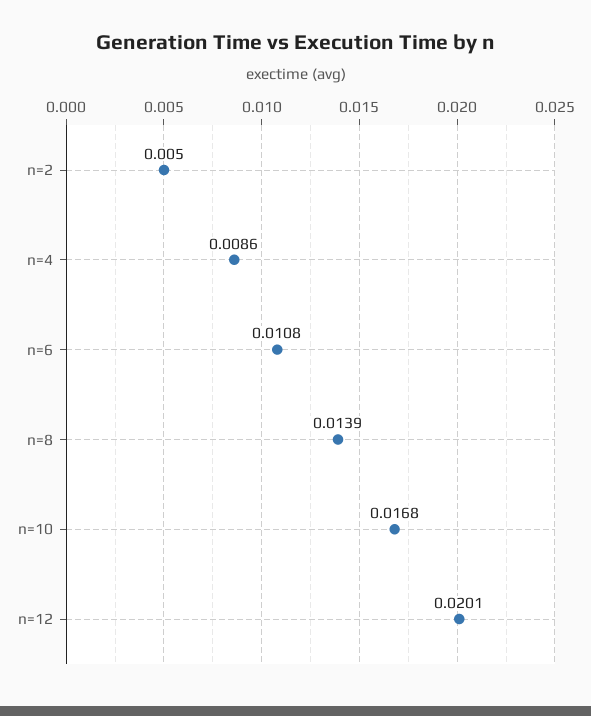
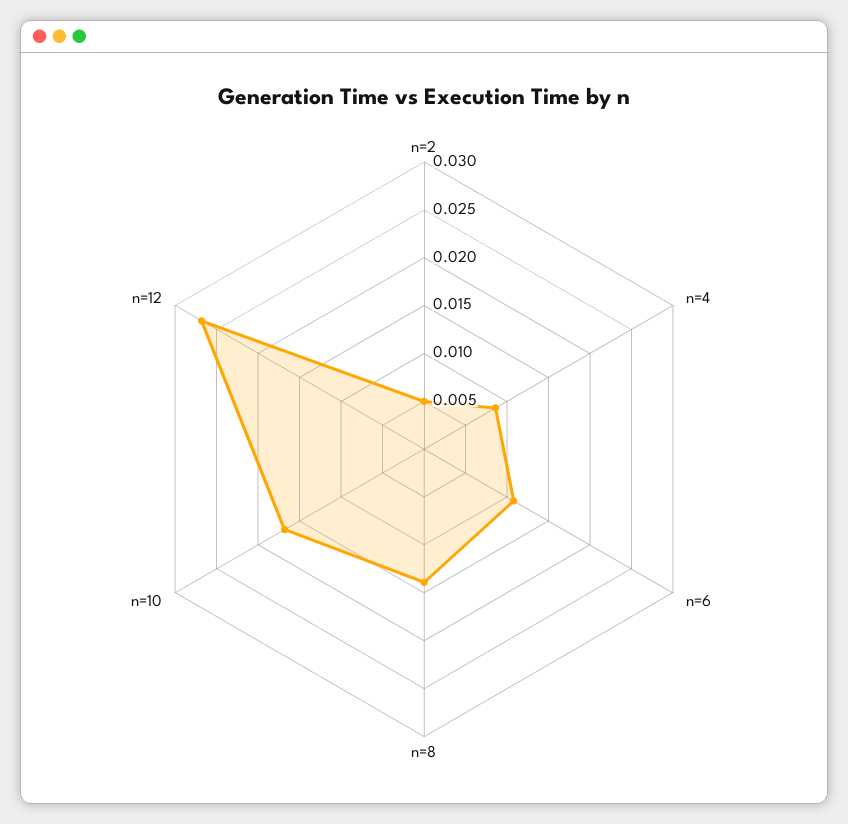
n=12: 0.0201 -> 0.027

